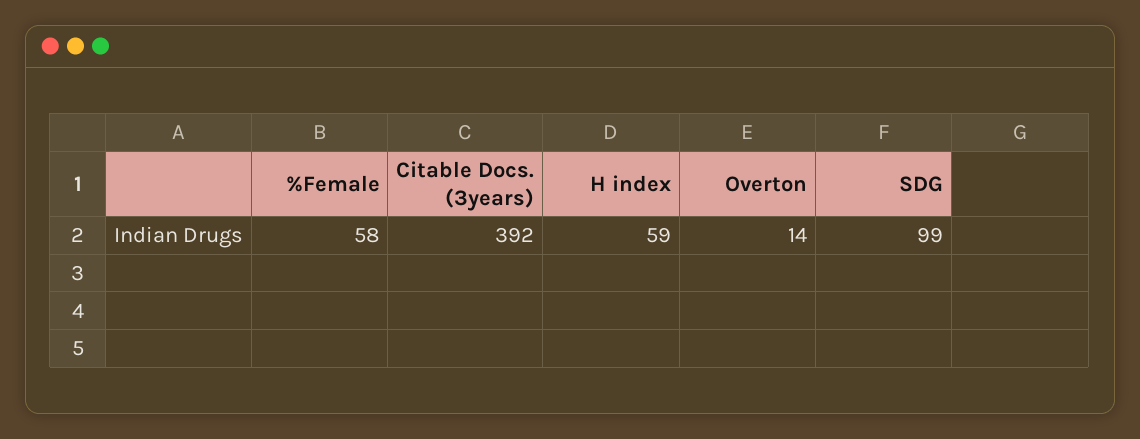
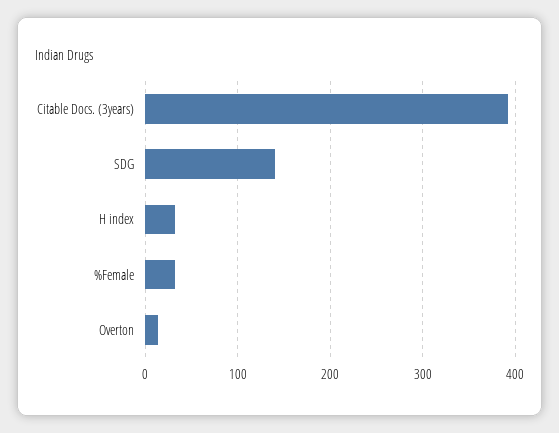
%Female: 58 -> 30
H index: 59 -> 30
SDG: 99 -> 140

